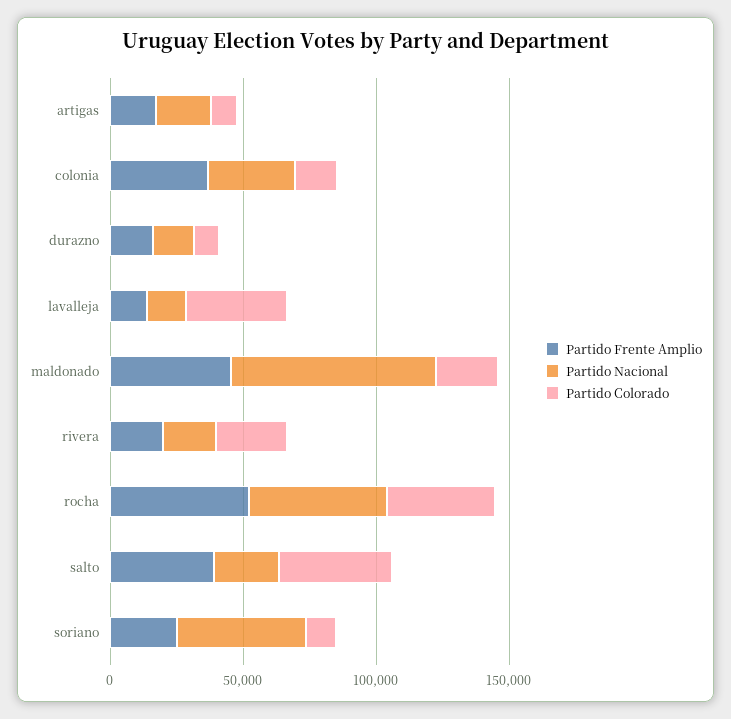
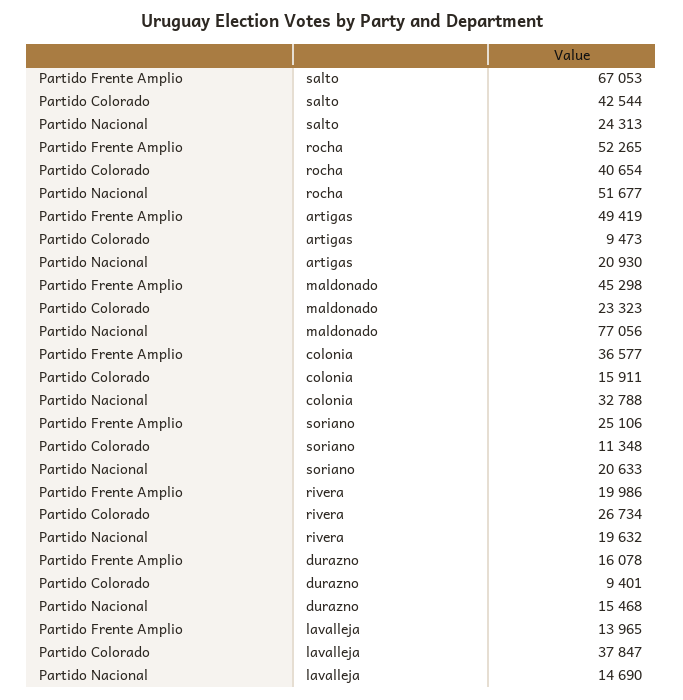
Partido Frente Amplio, artigas: 20000 -> 49419
Partido Frente Amplio, salto: 40000 -> 67053
Partido Nacional, soriano: 50000 -> 20633

